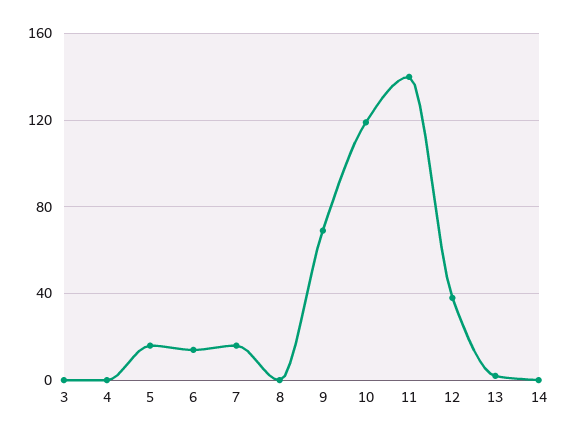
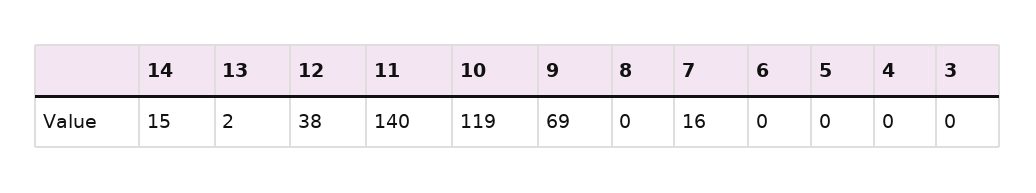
5: 15 -> 0
6: 15 -> 0
14: 0 -> 15

